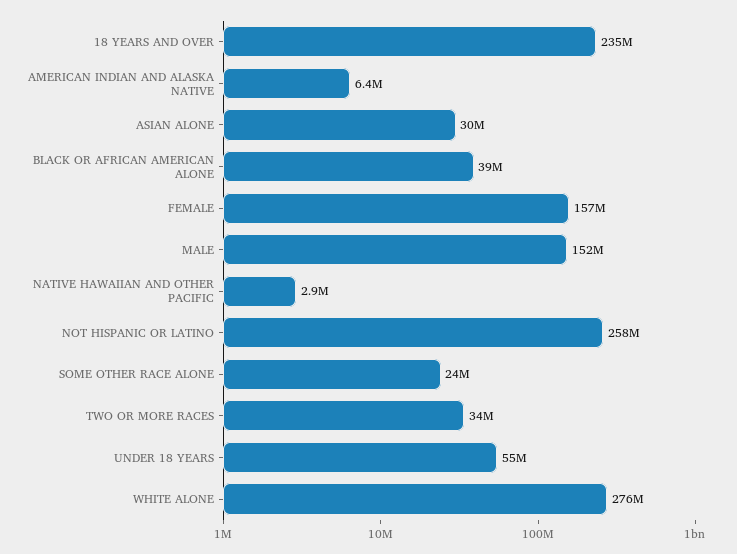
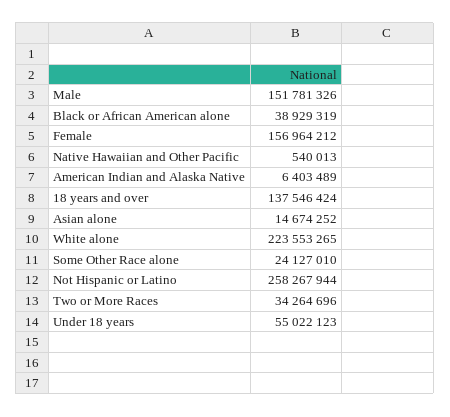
18 YEARS AND OVER: 235000000 -> 137546424
ASIAN ALONE: 30000000 -> 14674252
NATIVE HAWAIIAN AND OTHER PACIFIC: 2900000 -> 540013
WHITE ALONE: 276000000 -> 223553265

